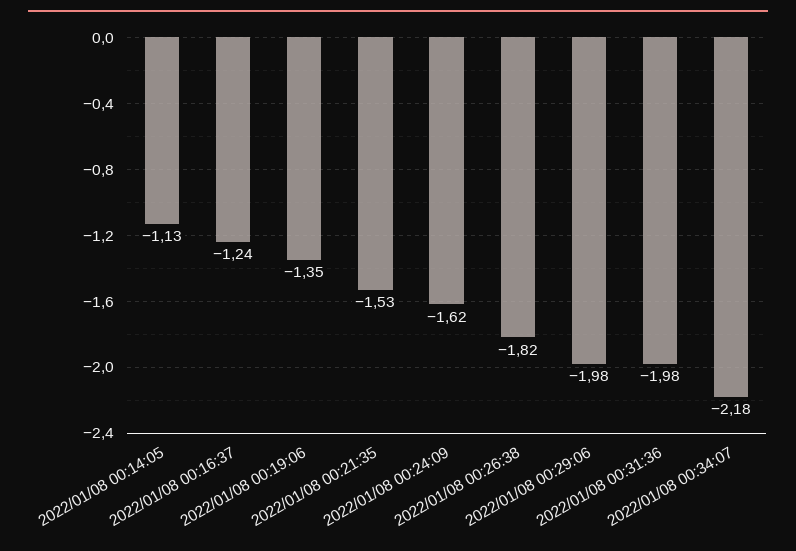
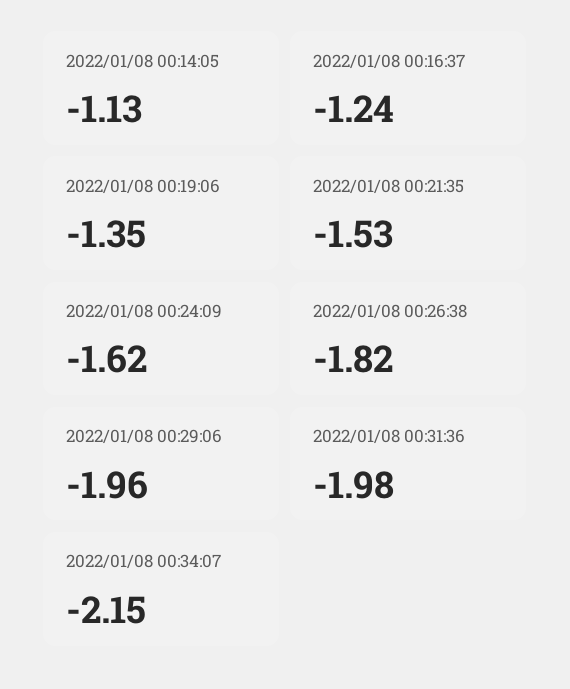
2022/01/08 00:29:06: -1.98 -> -1.96
2022/01/08 00:34:07: -2.18 -> -2.15

